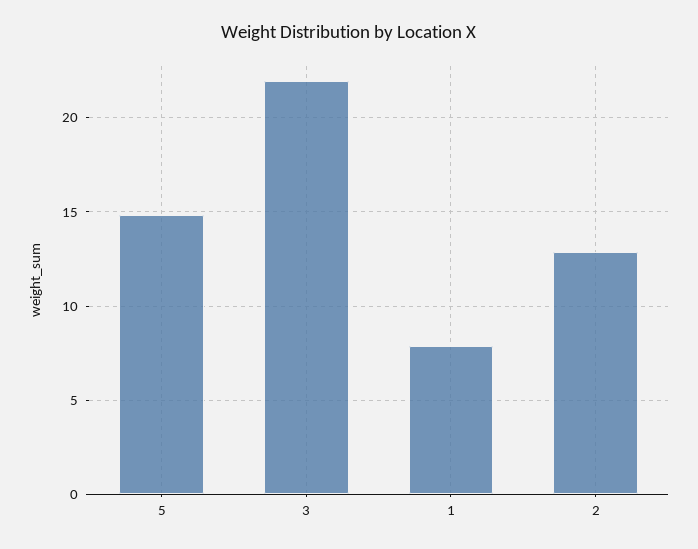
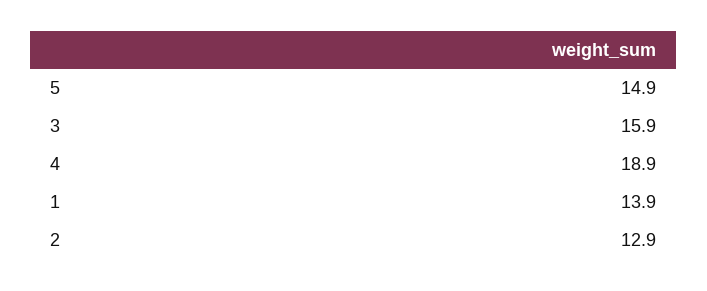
3: 22 -> 15.9
1: 8 -> 13.9
4: none -> 18.9

